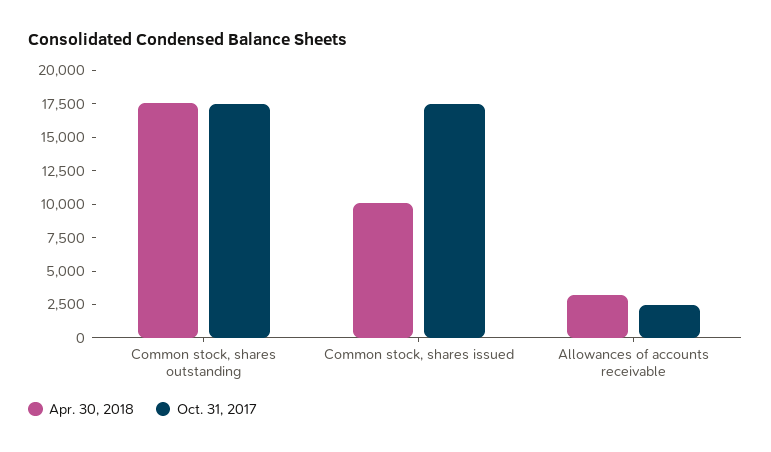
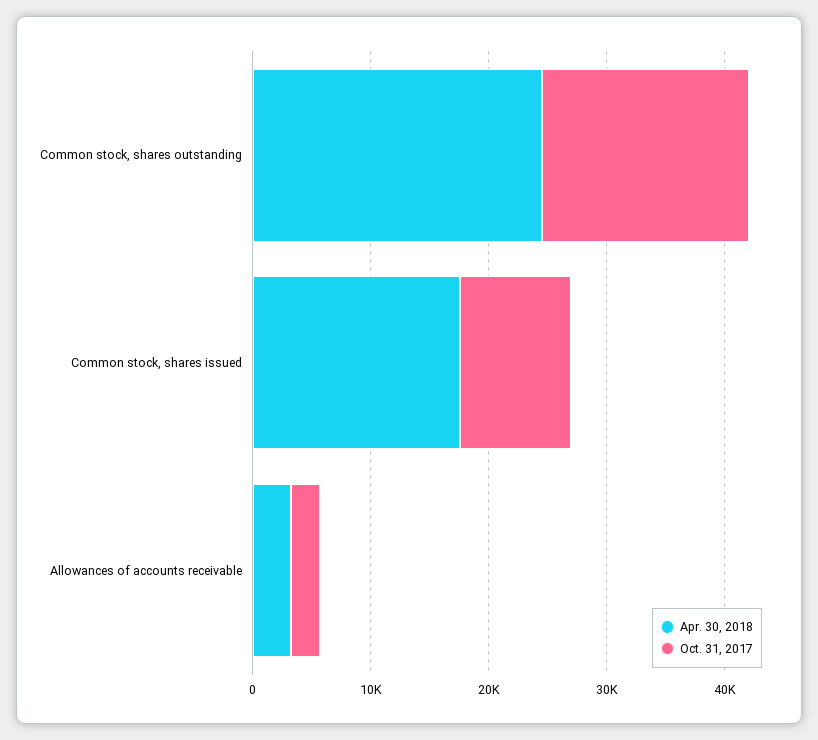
Apr. 30, 2018, Common stock, shares outstanding: 17500 -> 24000
Apr. 30, 2018, Common stock, shares issued: 10000 -> 18000
Oct. 31, 2017, Common stock, shares issued: 17500 -> 10000

